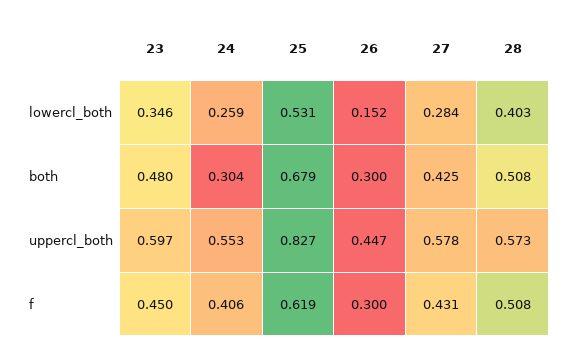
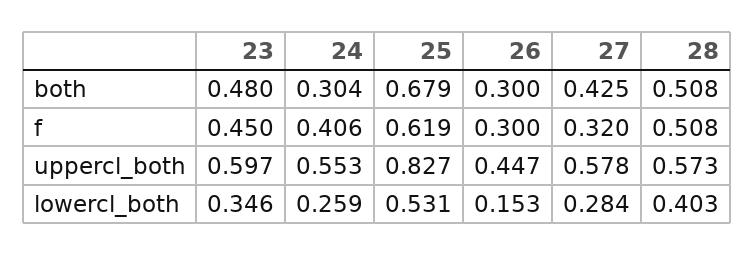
26, lowercl_both: 0.152 -> 0.153
27, f: 0.431 -> 0.32

